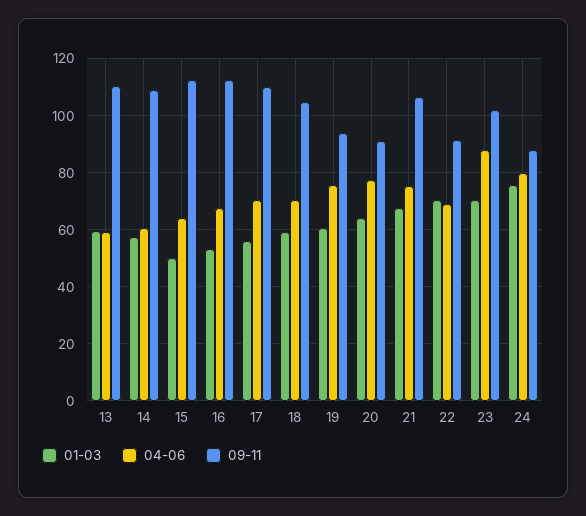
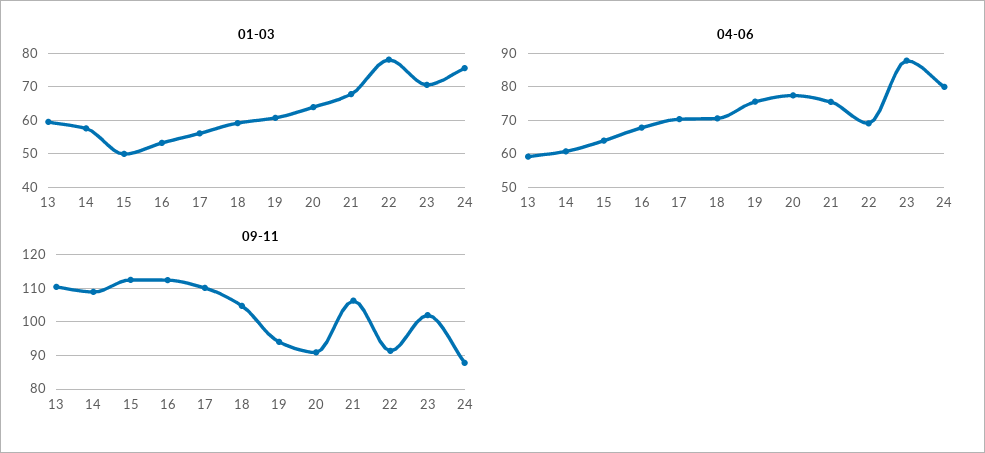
01-03, 22: 70 -> 78

